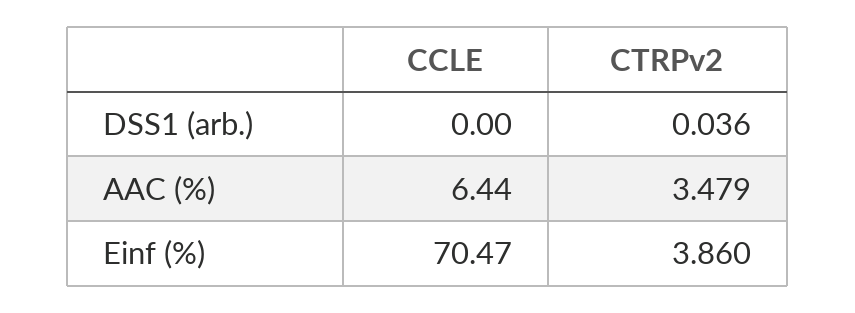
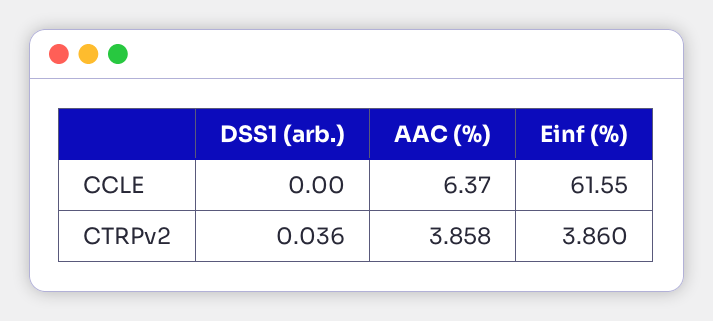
CCLE, AAC (%): 6.44 -> 6.37
CTRPv2, AAC (%): 3.479 -> 3.858
CCLE, Einf (%): 70.47 -> 61.55

